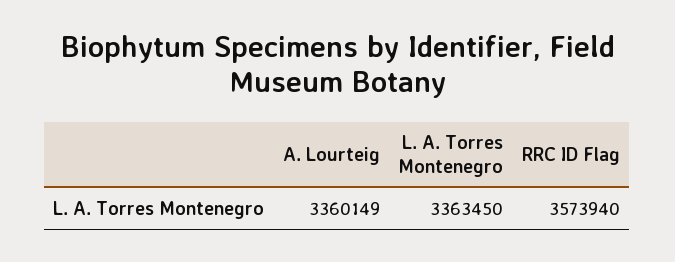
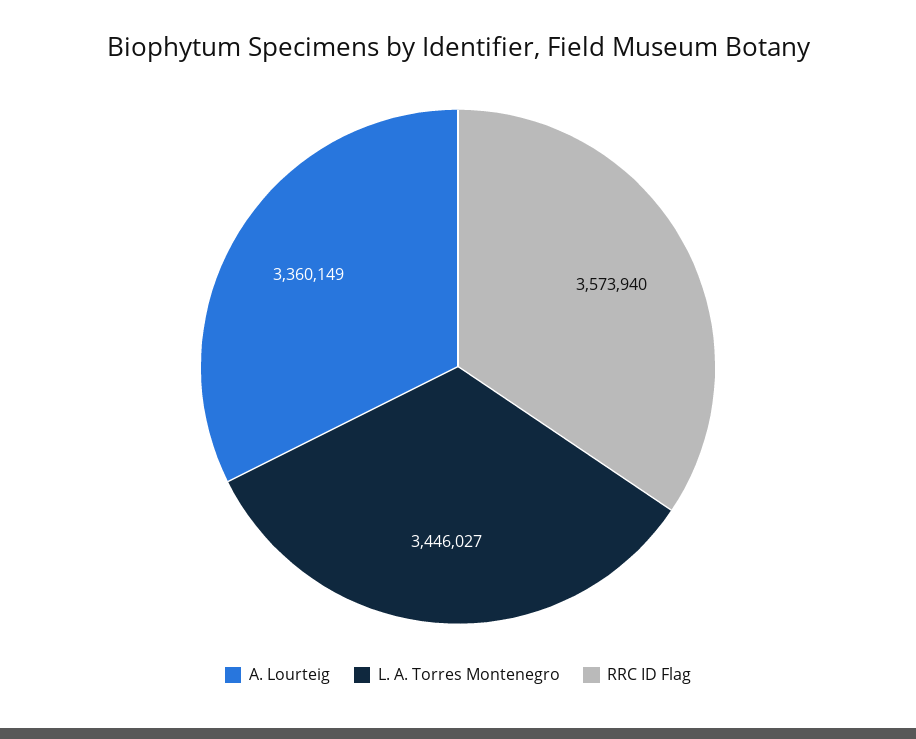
L. A. Torres Montenegro: 3363450 -> 3446027

